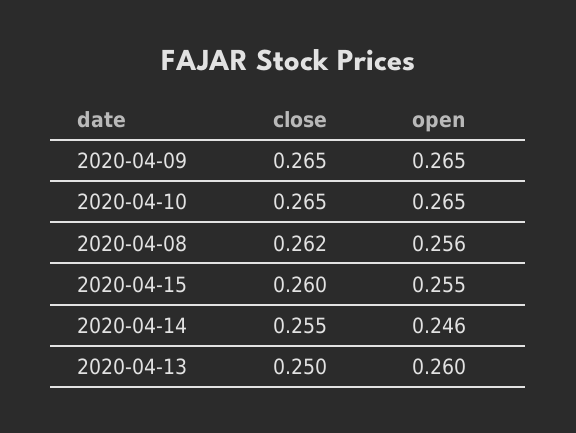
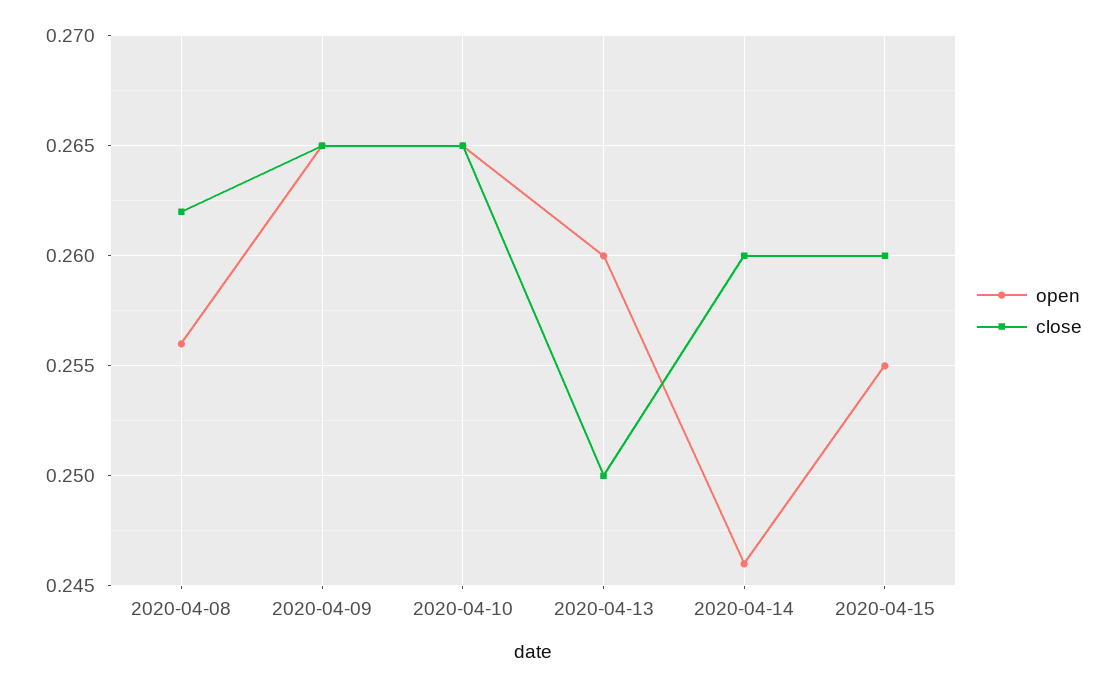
close, 2020-04-14: 0.255 -> 0.26

